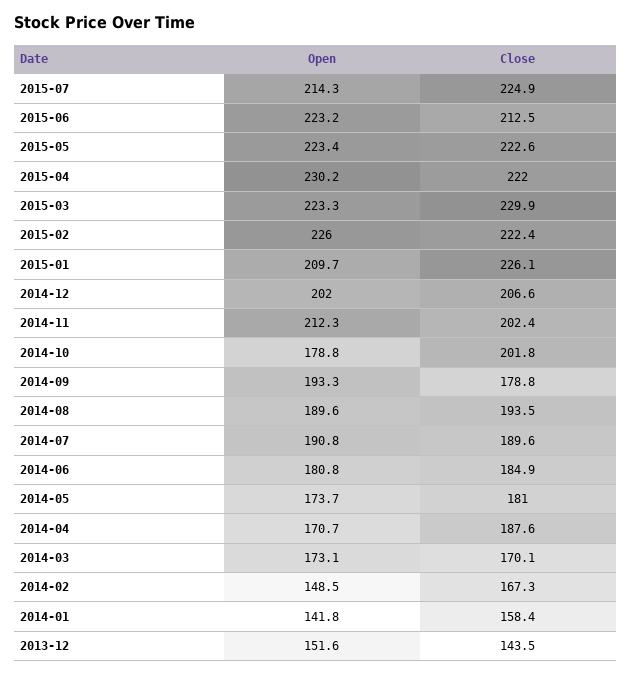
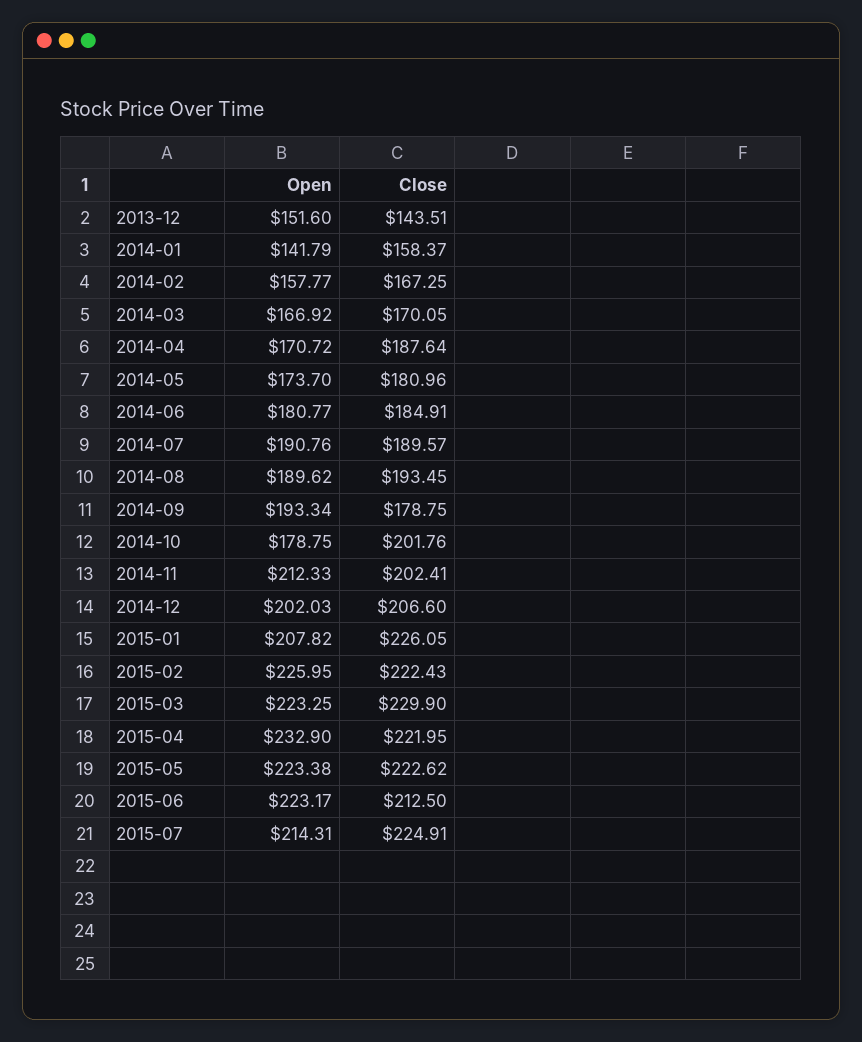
Open, 2015-04: 230.2 -> 232.9
Open, 2015-01: 209.7 -> 207.82
Open, 2014-03: 173.1 -> 166.92
Open, 2014-02: 148.5 -> 157.77

